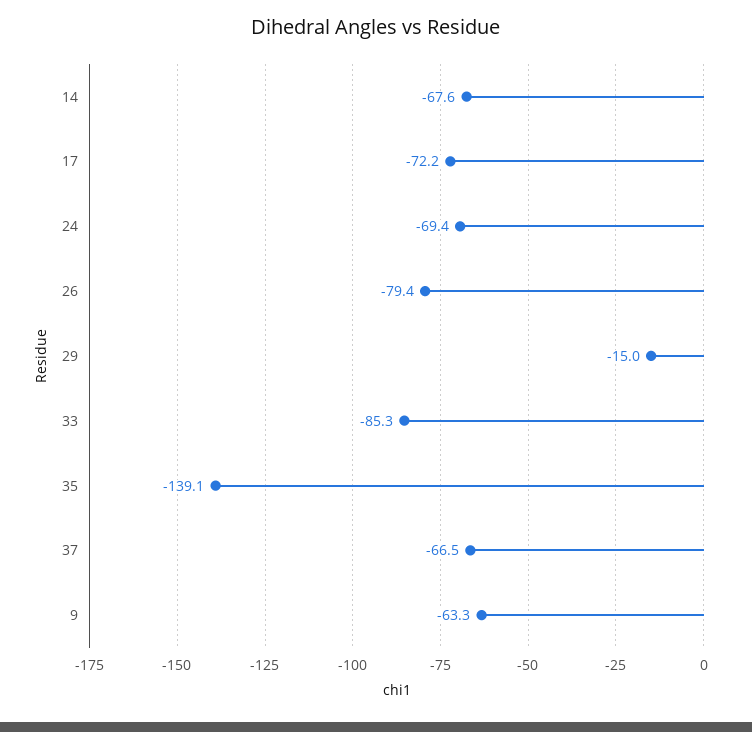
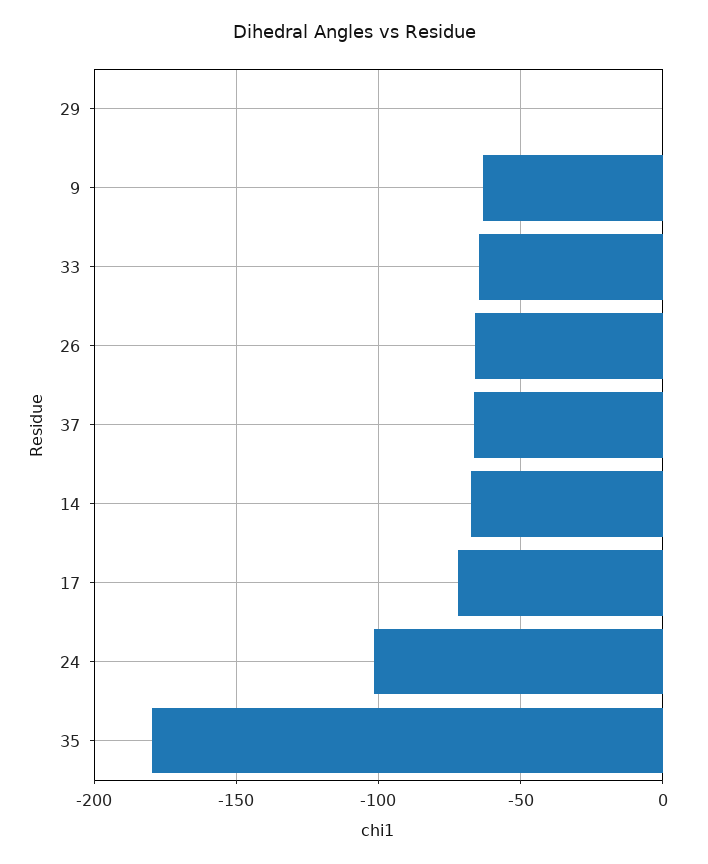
24: -69.4 -> -100
26: -79.4 -> -65
29: -15 -> 0
33: -85.3 -> -65
35: -139.1 -> -180

